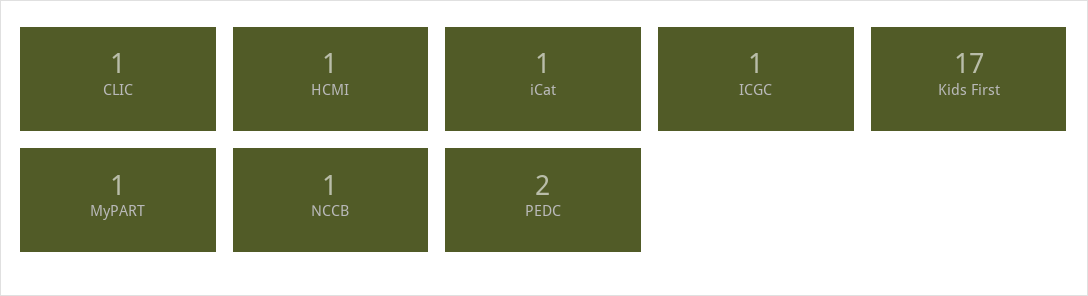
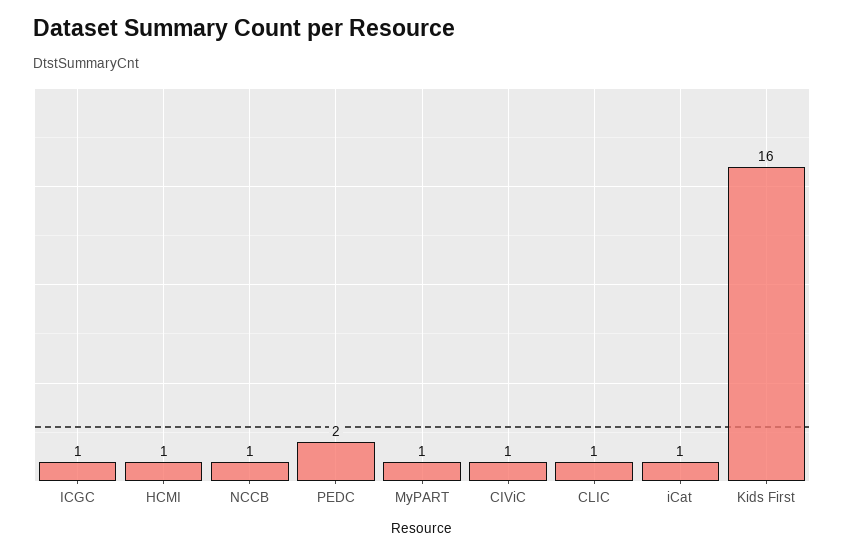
Kids First: 17 -> 16
CIViC: none -> 1

